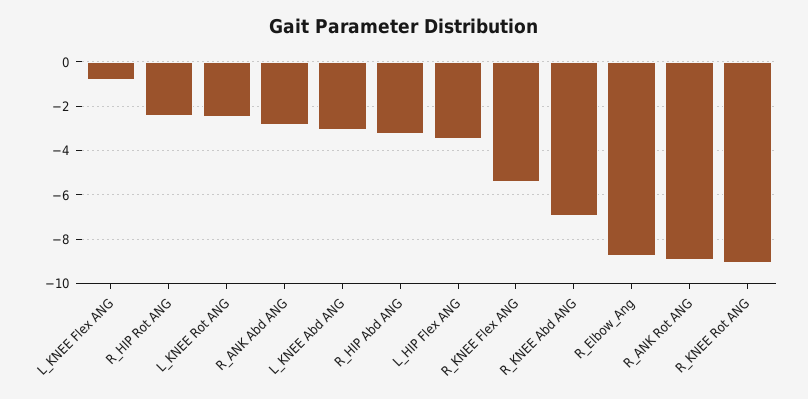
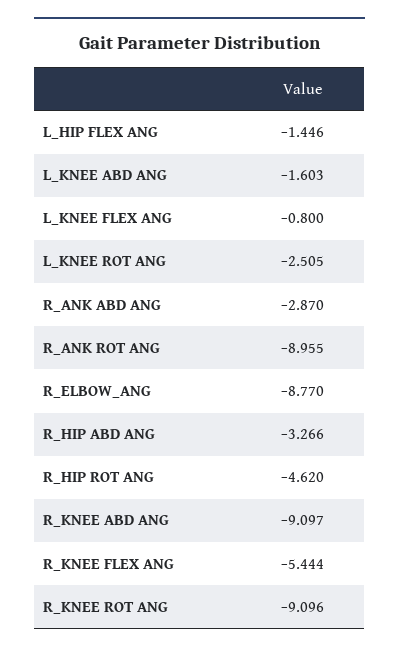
R_HIP Rot ANG: -2.5 -> -4.62
L_KNEE Abd ANG: -3 -> -1.603
L_HIP Flex ANG: -3.5 -> -1.446
R_KNEE Abd ANG: -7 -> -9.097

